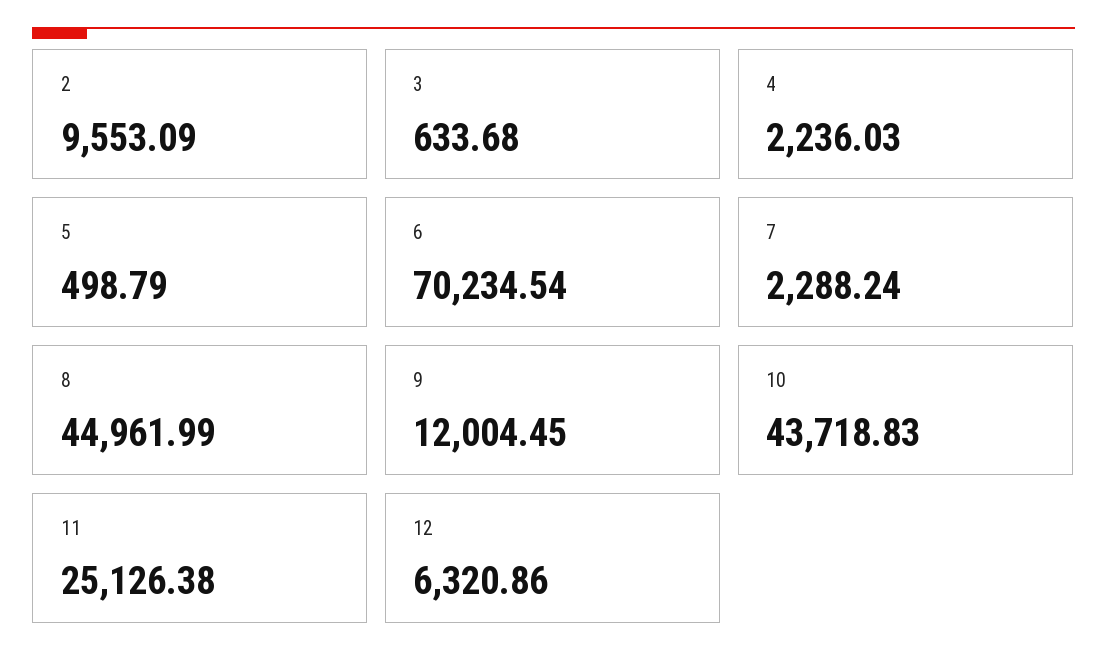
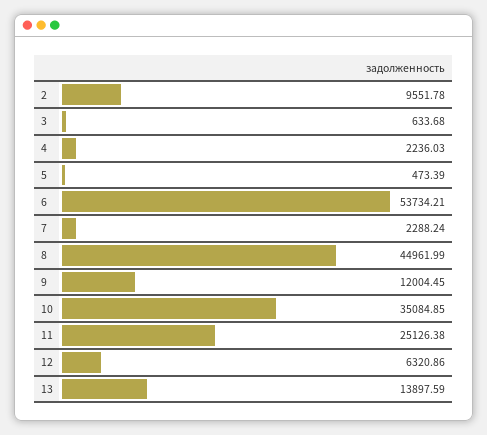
2: 9553.09 -> 9551.78
5: 498.79 -> 473.39
6: 70234.54 -> 53734.21
10: 43718.83 -> 35084.85
13: none -> 13897.59

